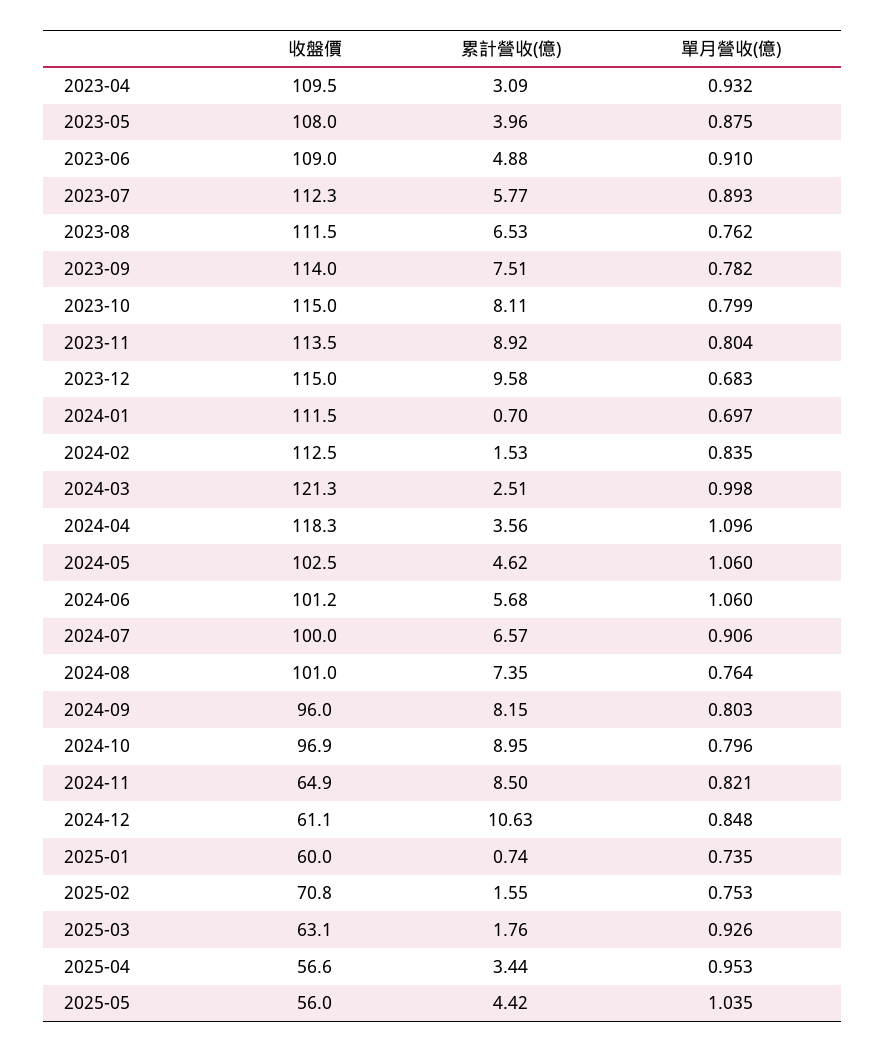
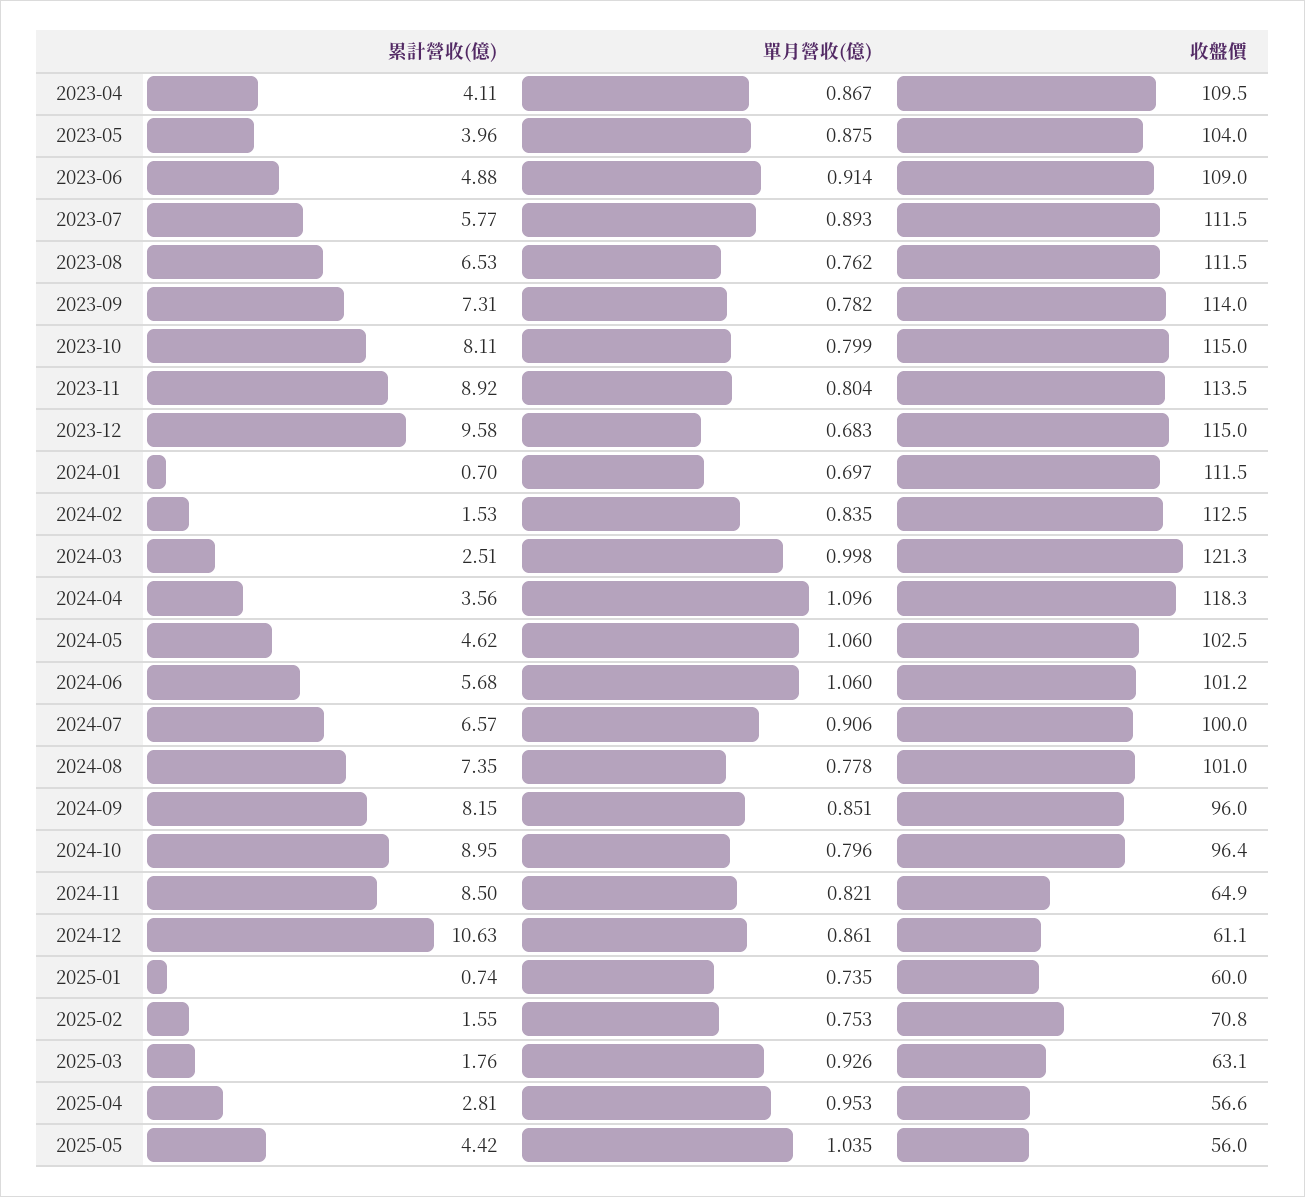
累計營收(億), 2023-04: 3.09 -> 4.11
單月營收(億), 2023-04: 0.932 -> 0.867
收盤價, 2023-05: 108 -> 104
單月營收(億), 2023-06: 0.91 -> 0.914
收盤價, 2023-07: 112.3 -> 111.5
累計營收(億), 2023-09: 7.51 -> 7.31
單月營收(億), 2024-08: 0.764 -> 0.778
單月營收(億), 2024-09: 0.803 -> 0.851
收盤價, 2024-10: 96.9 -> 96.4
單月營收(億), 2024-12: 0.848 -> 0.861
累計營收(億), 2025-04: 3.44 -> 2.81

